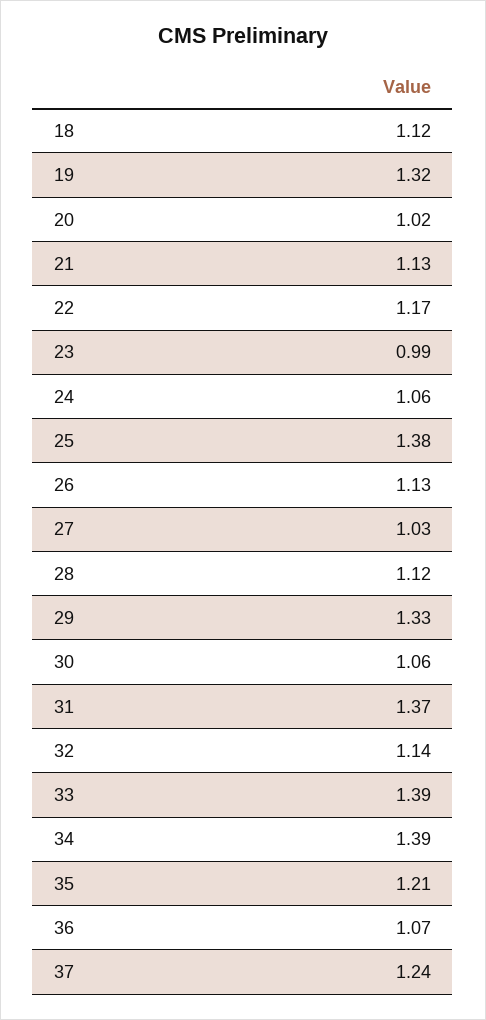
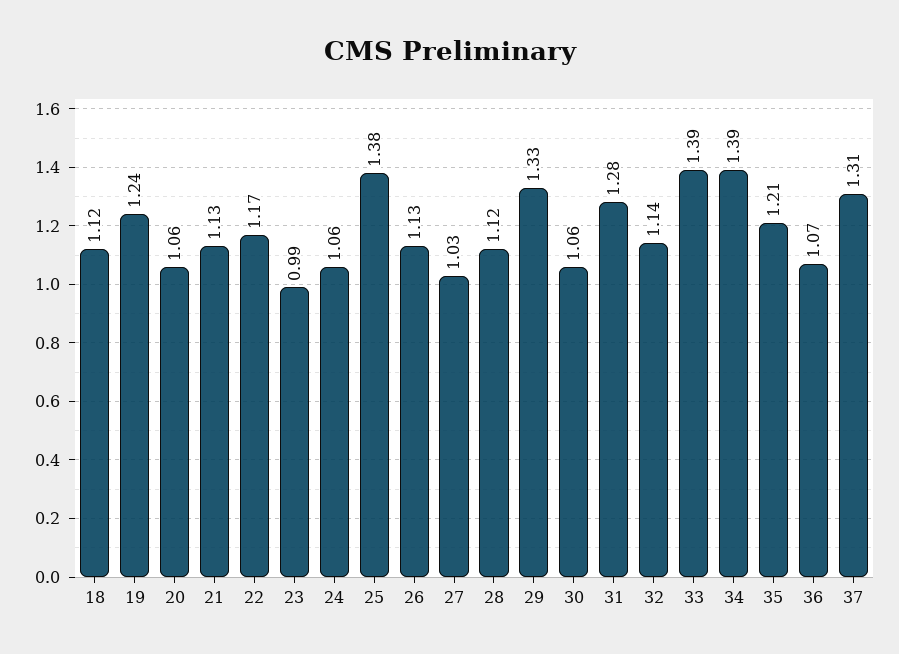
19: 1.32 -> 1.24
20: 1.02 -> 1.06
31: 1.37 -> 1.28
37: 1.24 -> 1.31

